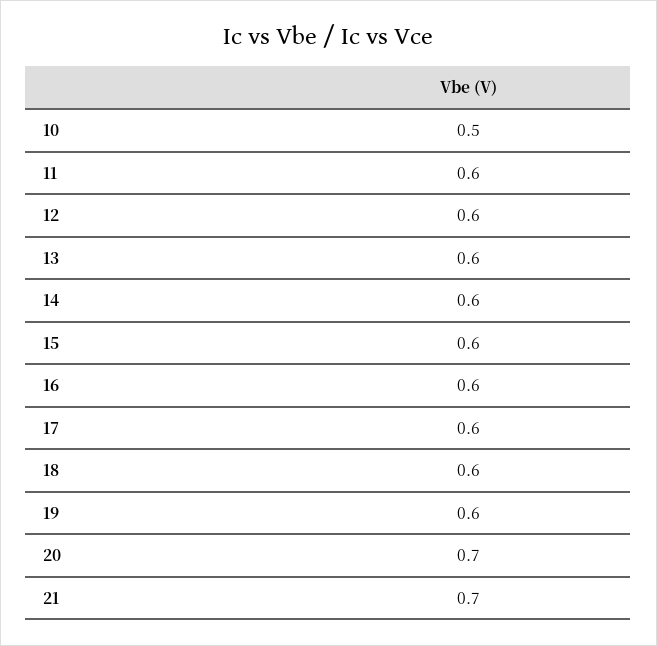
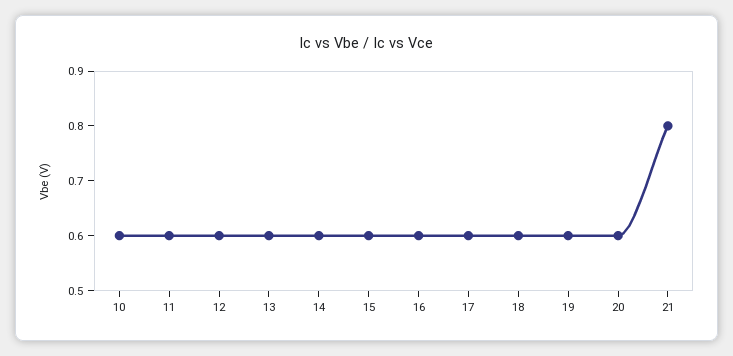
10: 0.5 -> 0.6
20: 0.7 -> 0.6
21: 0.7 -> 0.8

